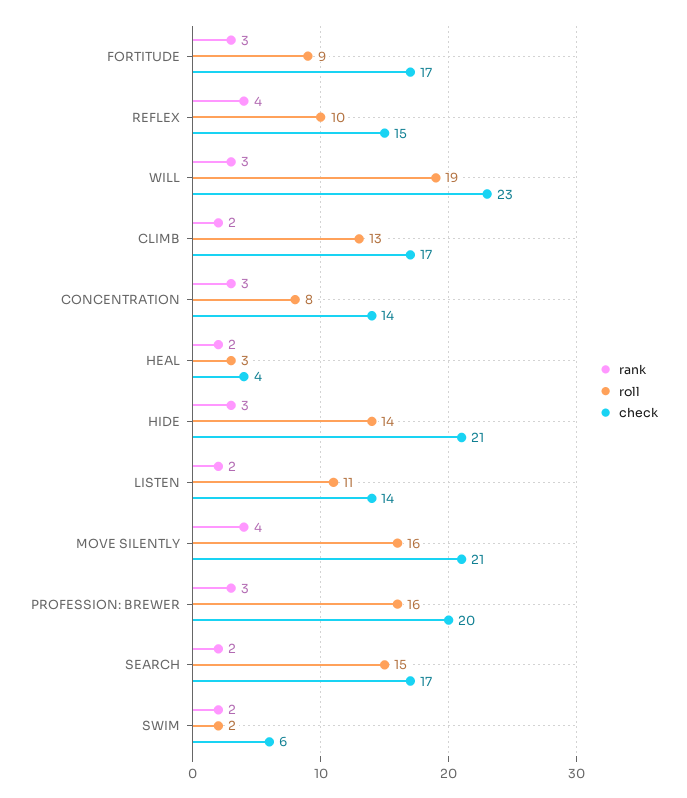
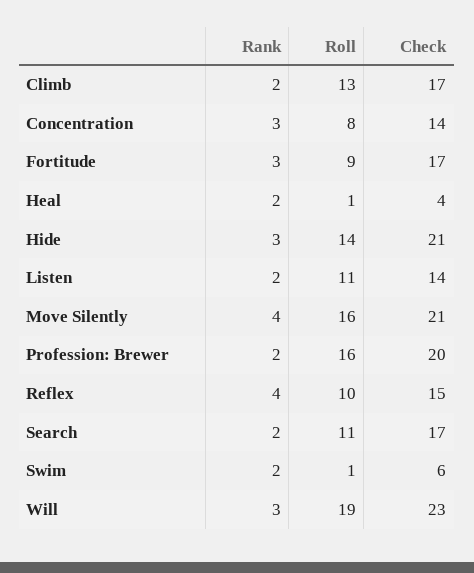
roll, HEAL: 3 -> 1
rank, PROFESSION: BREWER: 3 -> 2
roll, SEARCH: 15 -> 11
roll, SWIM: 2 -> 1

